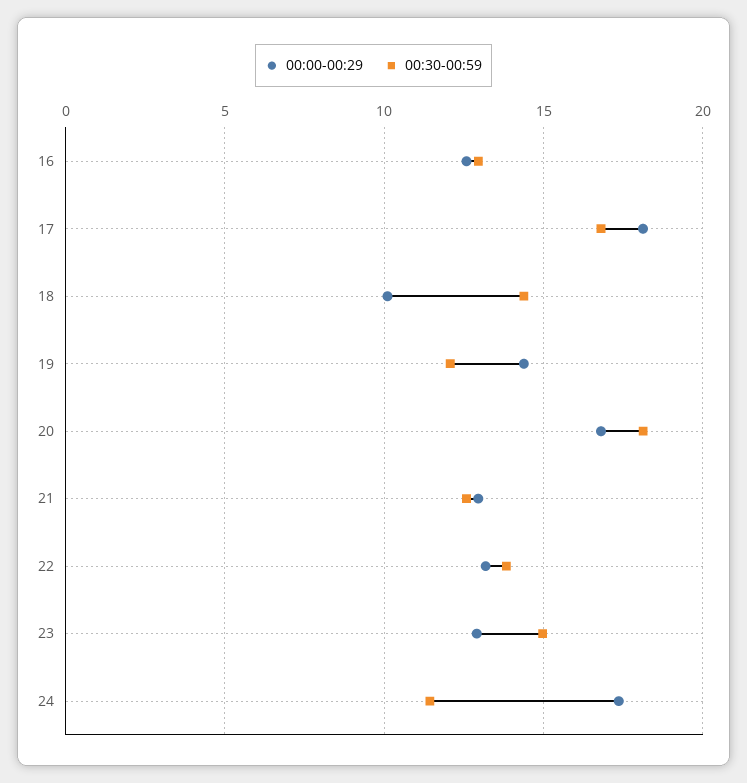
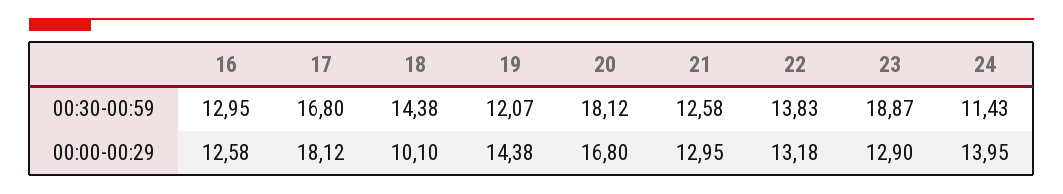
00:30-00:59, 23: 15 -> 18.87
00:00-00:29, 24: 17.5 -> 13.95

